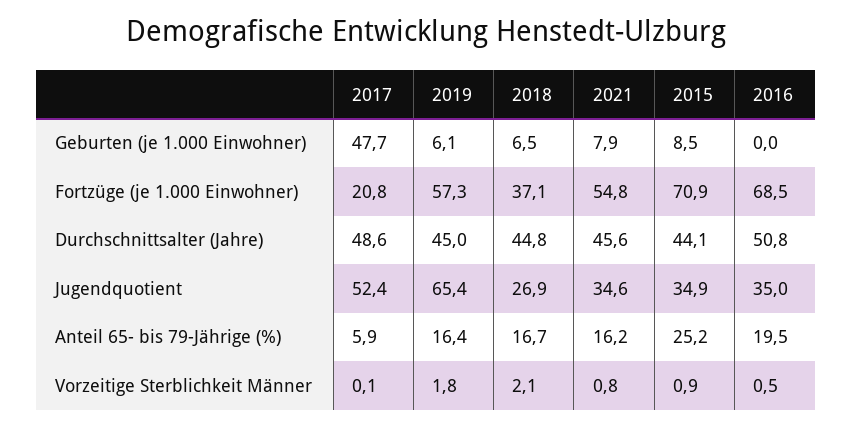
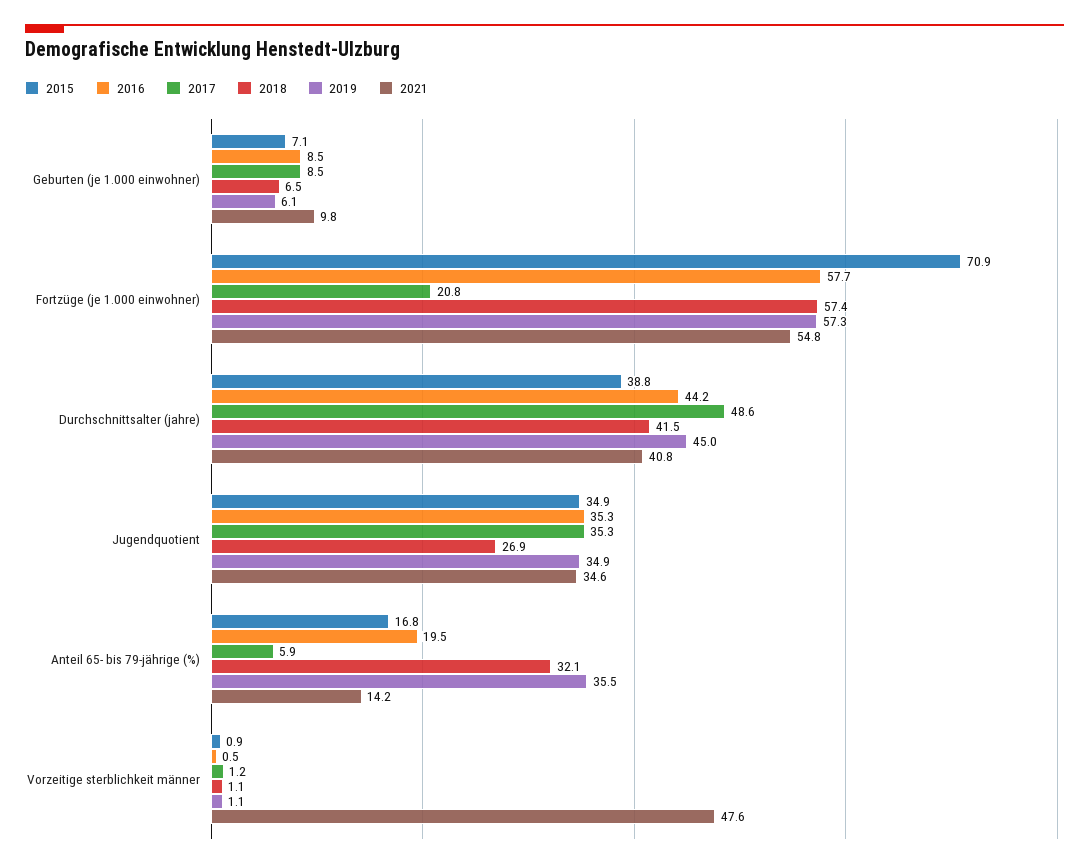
2017, Geburten (je 1.000 Einwohner): 47.7 -> 8.5
2021, Geburten (je 1.000 Einwohner): 7.9 -> 9.8
2015, Geburten (je 1.000 Einwohner): 8.5 -> 7.1
2016, Geburten (je 1.000 Einwohner): 0 -> 8.5
2018, Fortzüge (je 1.000 Einwohner): 37.1 -> 57.4
2016, Fortzüge (je 1.000 Einwohner): 68.5 -> 57.7
2018, Durchschnittsalter (Jahre): 44.8 -> 41.5
2021, Durchschnittsalter (Jahre): 45.6 -> 40.8
2015, Durchschnittsalter (Jahre): 44.1 -> 38.8
2016, Durchschnittsalter (Jahre): 50.8 -> 44.2
2017, Jugendquotient: 52.4 -> 35.3
2019, Jugendquotient: 65.4 -> 34.9
2016, Jugendquotient: 35 -> 35.3
2019, Anteil 65- bis 79-Jährige (%): 16.4 -> 35.5
2018, Anteil 65- bis 79-Jährige (%): 16.7 -> 32.1
2021, Anteil 65- bis 79-Jährige (%): 16.2 -> 14.2
2015, Anteil 65- bis 79-Jährige (%): 25.2 -> 16.8
2017, Vorzeitige Sterblichkeit Männer: 0.1 -> 1.2
2019, Vorzeitige Sterblichkeit Männer: 1.8 -> 1.1
2018, Vorzeitige Sterblichkeit Männer: 2.1 -> 1.1
2021, Vorzeitige Sterblichkeit Männer: 0.8 -> 47.6

